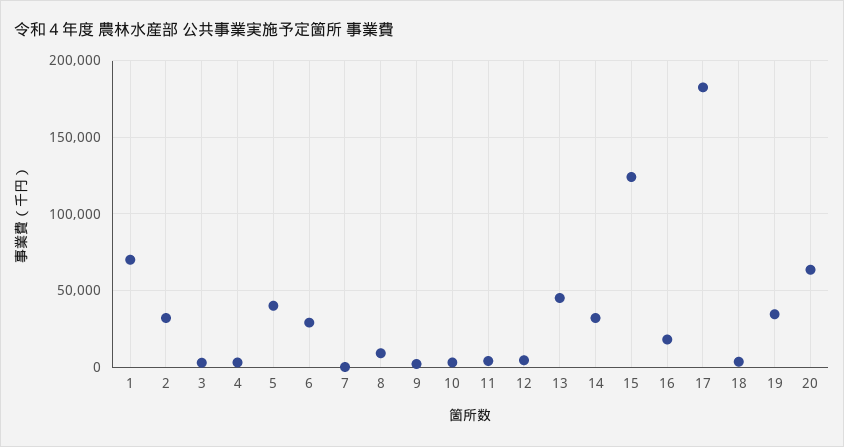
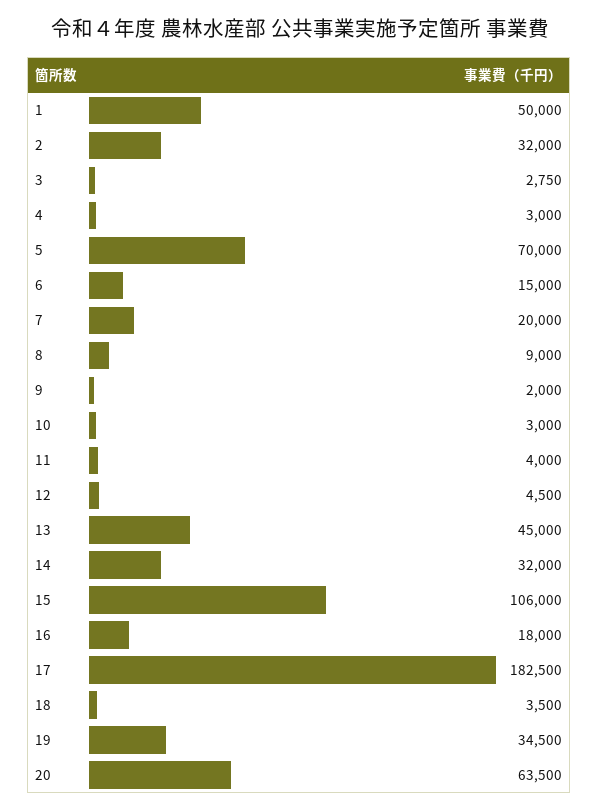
1: 70000 -> 50000
5: 40000 -> 70000
6: 30000 -> 15000
7: 0 -> 20000
15: 125000 -> 106000

